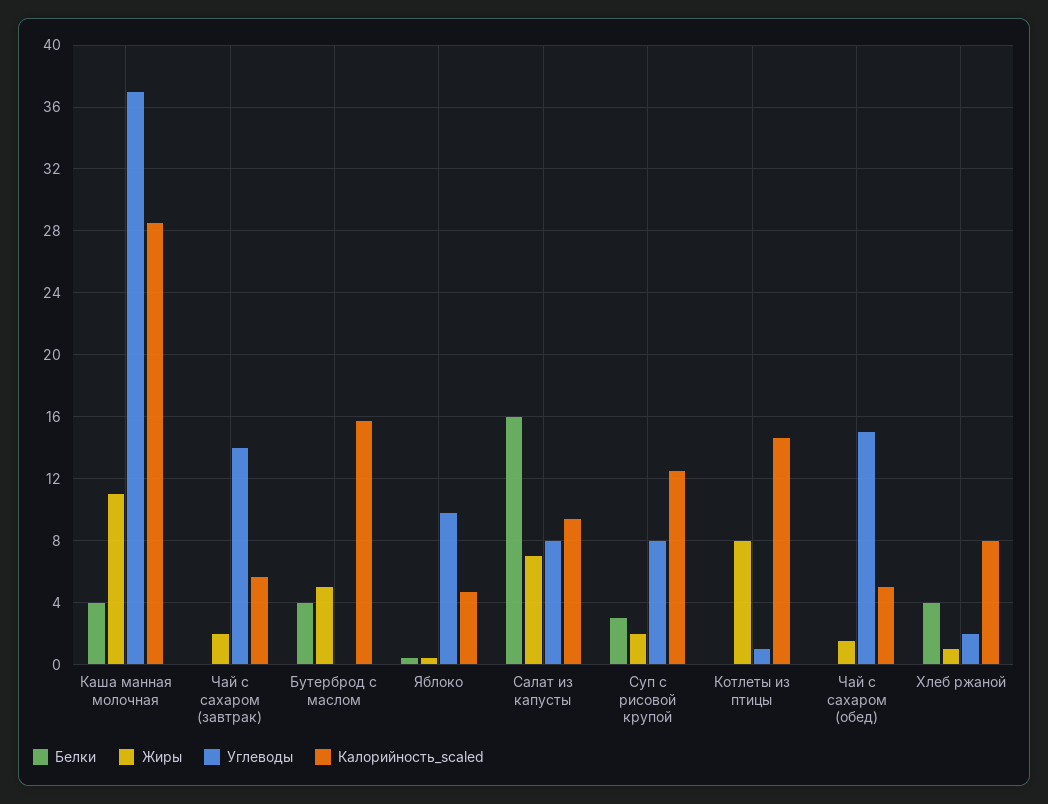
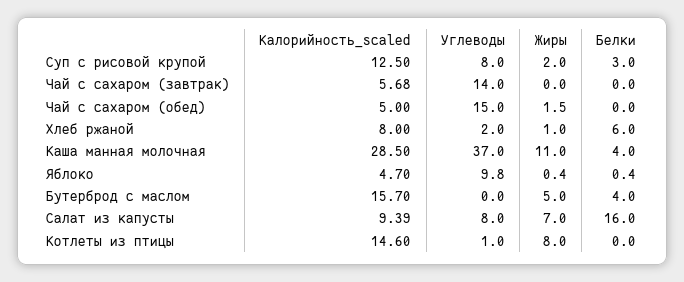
Жиры, Чай с сахаром (завтрак): 2 -> 0
Белки, Хлеб ржаной: 4 -> 6

